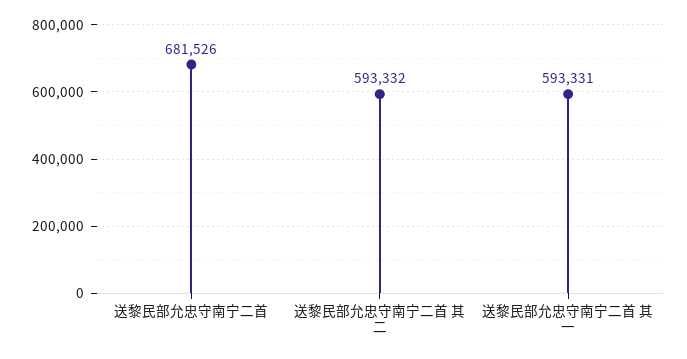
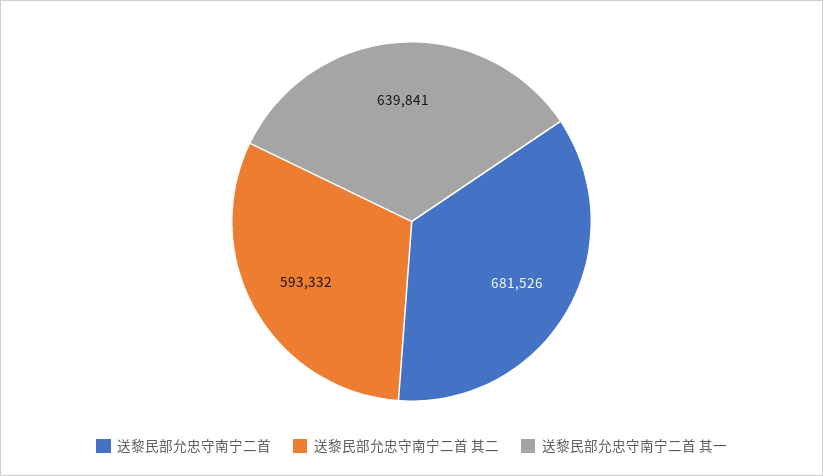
送黎民部允忠守南宁二首 其一: 593331 -> 639841

